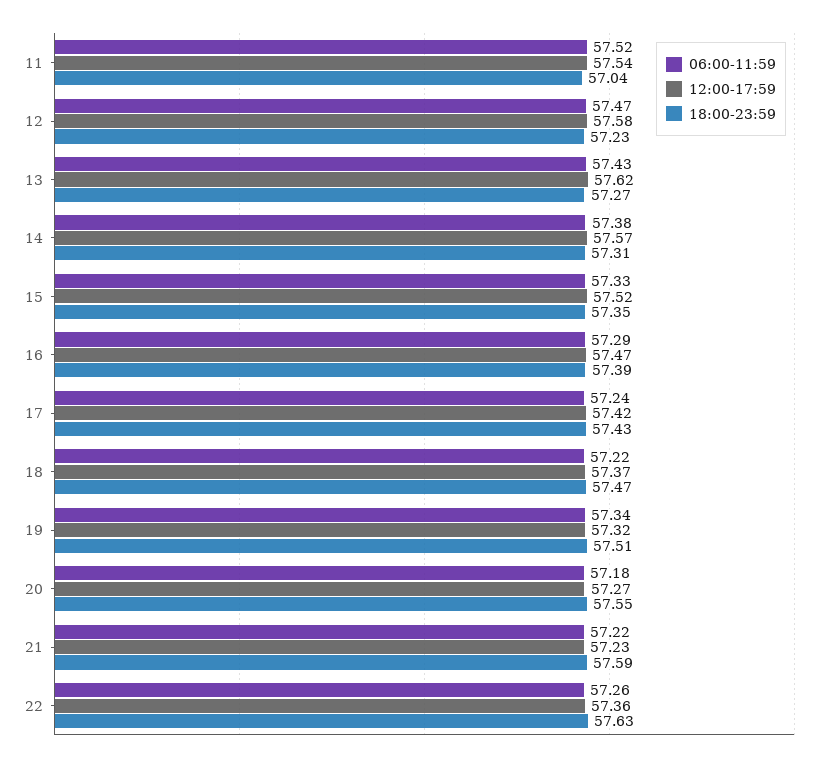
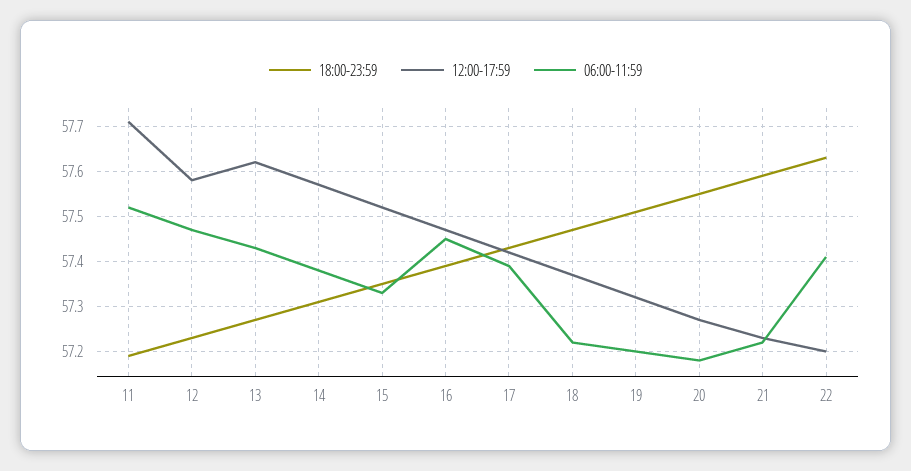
12:00-17:59, 11: 57.54 -> 57.7
18:00-23:59, 11: 57.04 -> 57.2
06:00-11:59, 16: 57.29 -> 57.45
06:00-11:59, 17: 57.24 -> 57.4
06:00-11:59, 19: 57.34 -> 57.2
06:00-11:59, 22: 57.26 -> 57.4
12:00-17:59, 22: 57.36 -> 57.2

